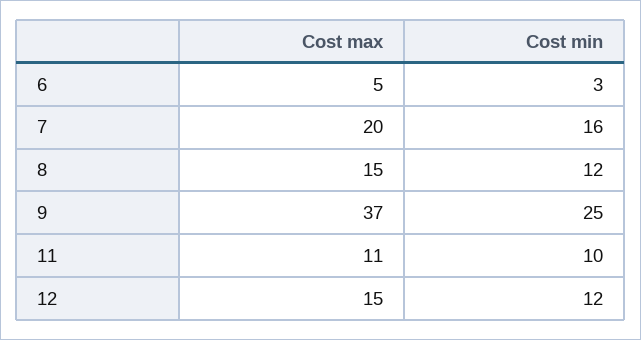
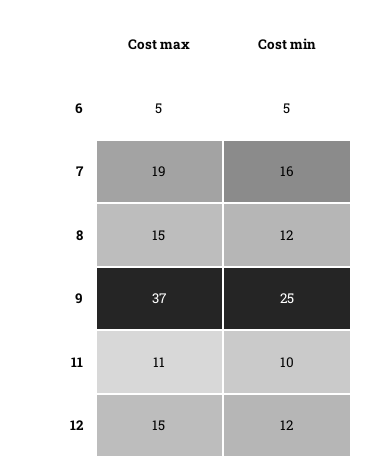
Cost min, 6: 3 -> 5
Cost max, 7: 20 -> 19

